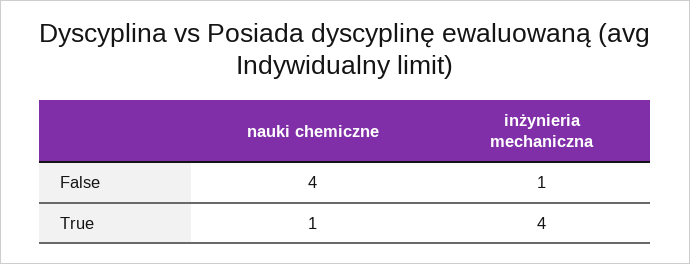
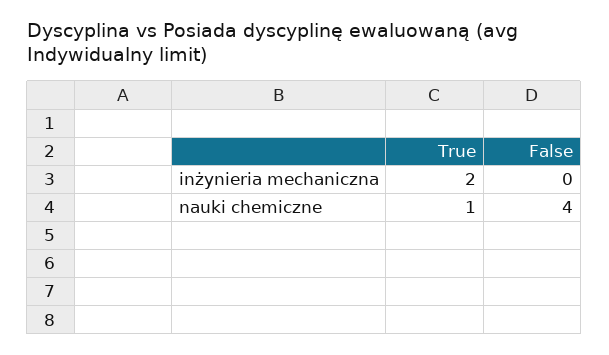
inżynieria mechaniczna, False: 1 -> 0
inżynieria mechaniczna, True: 4 -> 2

